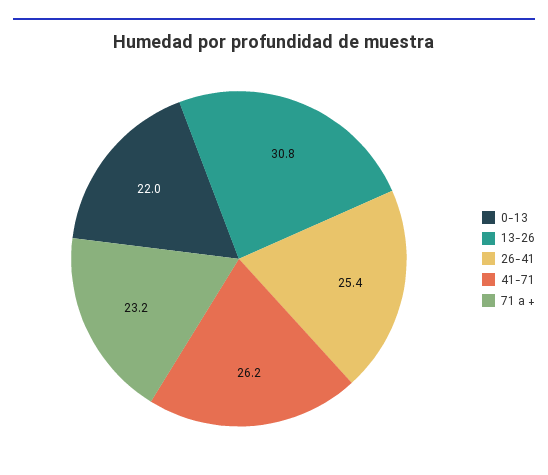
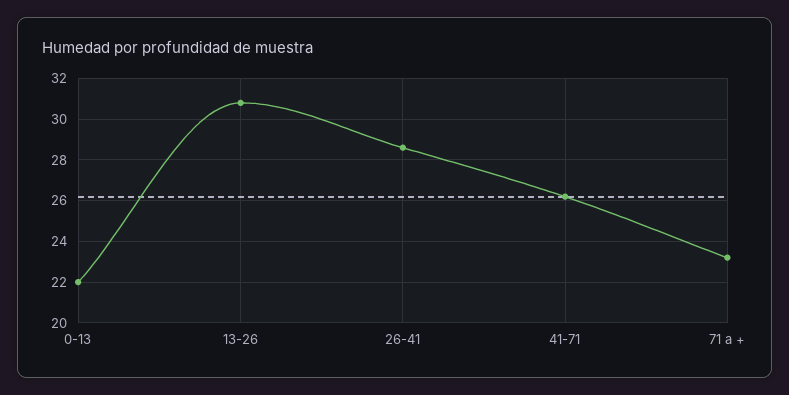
26-41: 25.4 -> 28.5

